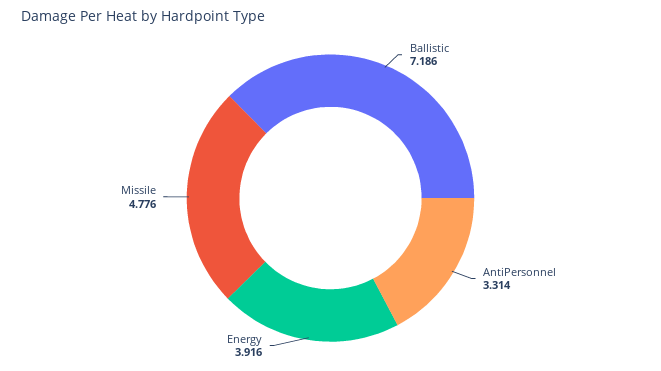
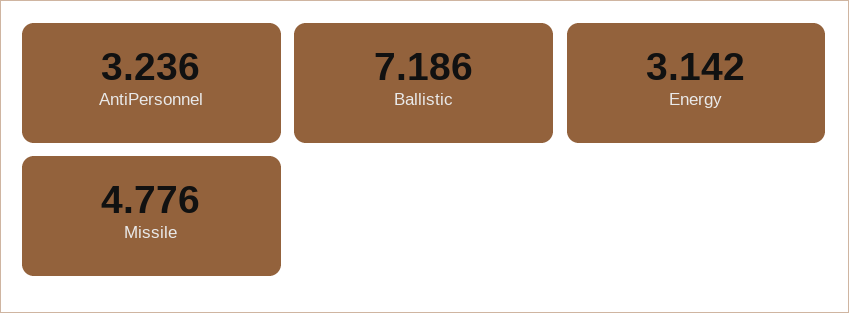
AntiPersonnel: 3.314 -> 3.236
Energy: 3.916 -> 3.142

